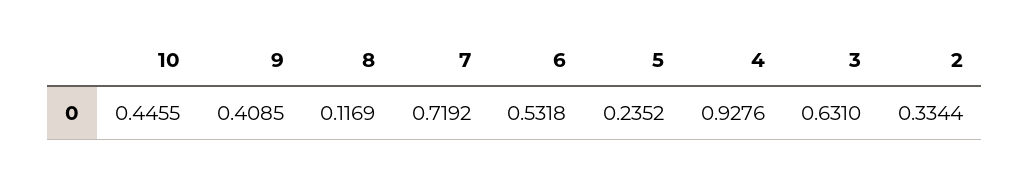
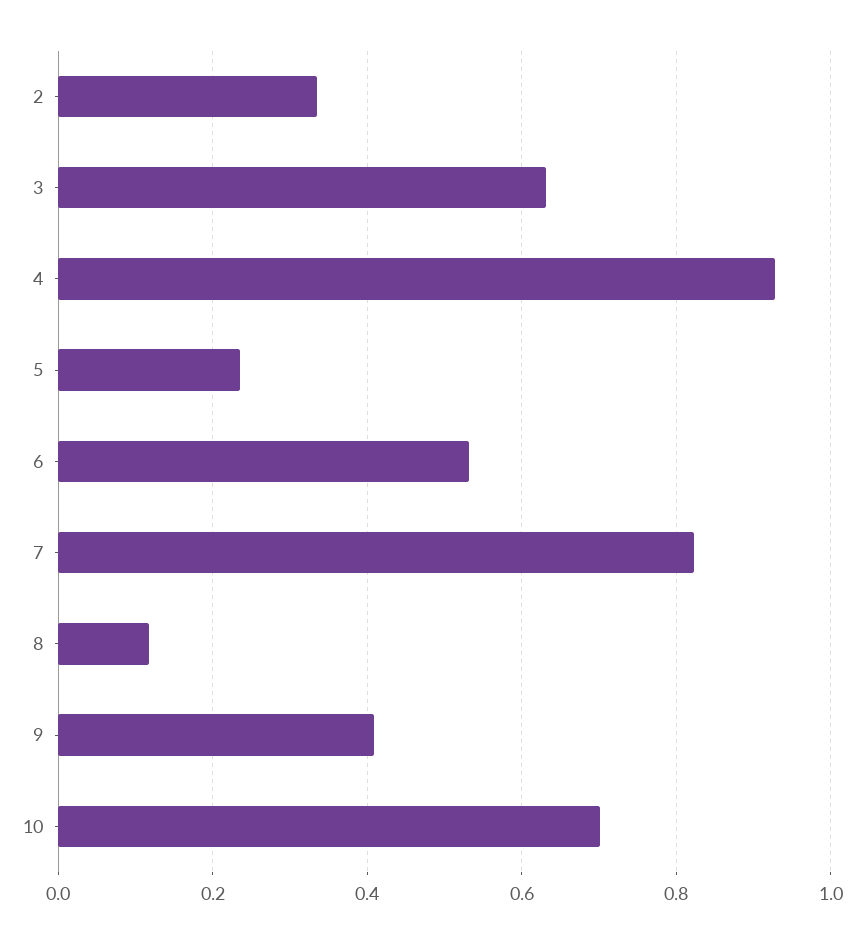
10: 0.4455 -> 0.7
7: 0.7192 -> 0.82

